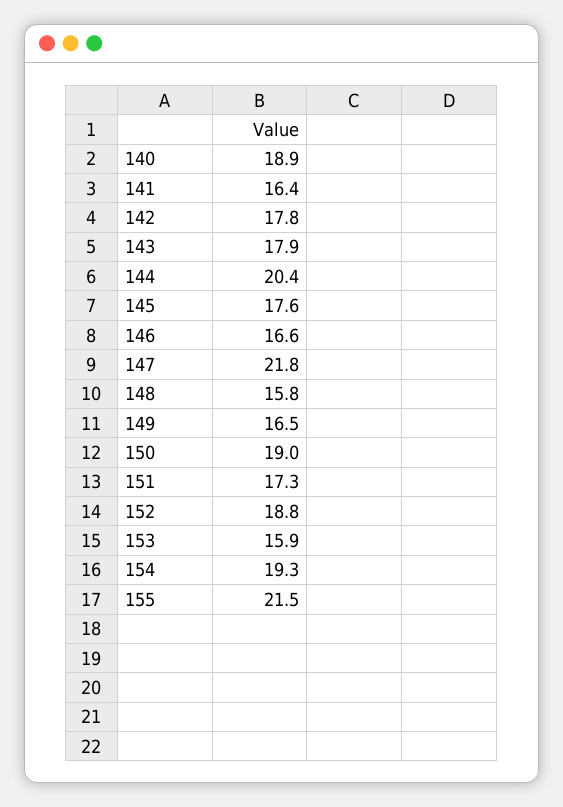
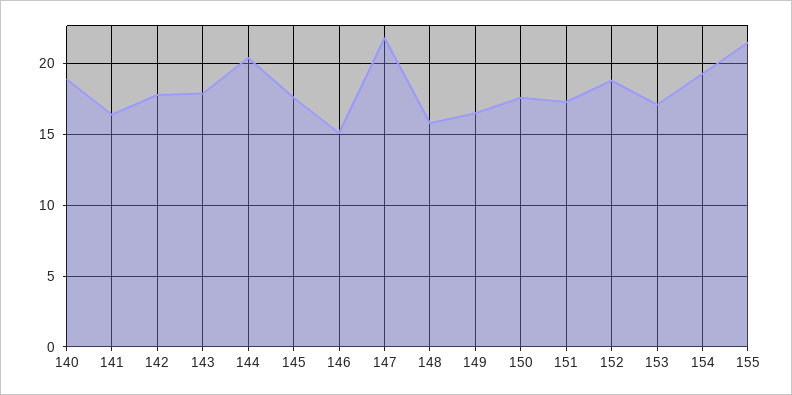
146: 16.6 -> 15
150: 19 -> 17.5
153: 15.9 -> 17

